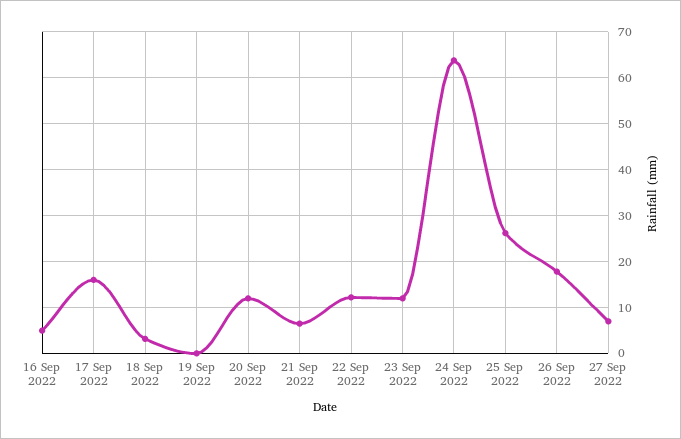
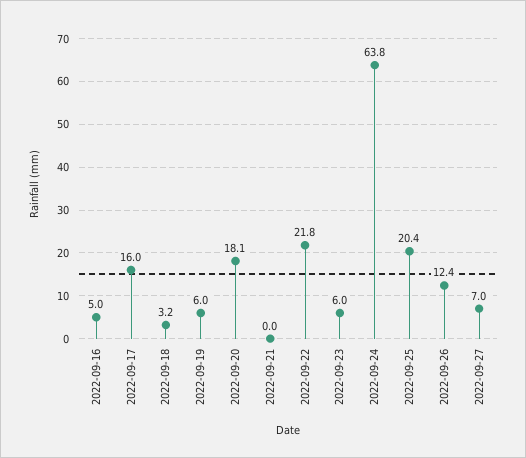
19 Sep 2022: 0 -> 6
20 Sep 2022: 12 -> 18.1
21 Sep 2022: 6 -> 0
22 Sep 2022: 12 -> 21.8
23 Sep 2022: 12 -> 6
25 Sep 2022: 26 -> 20.4
26 Sep 2022: 18 -> 12.4

